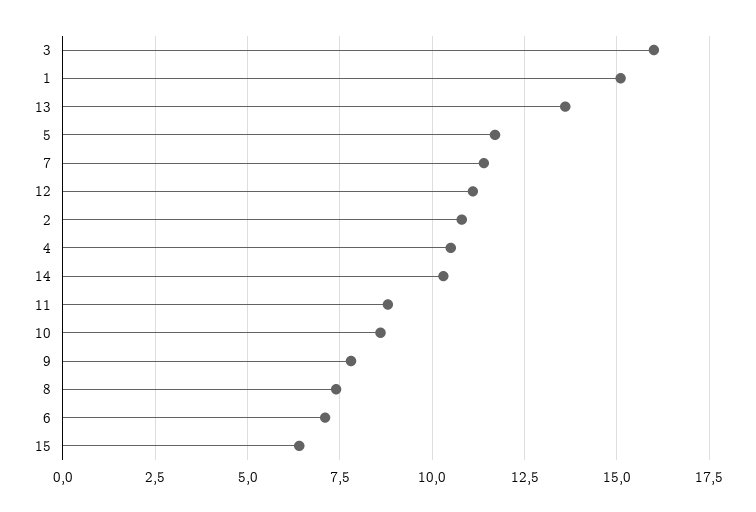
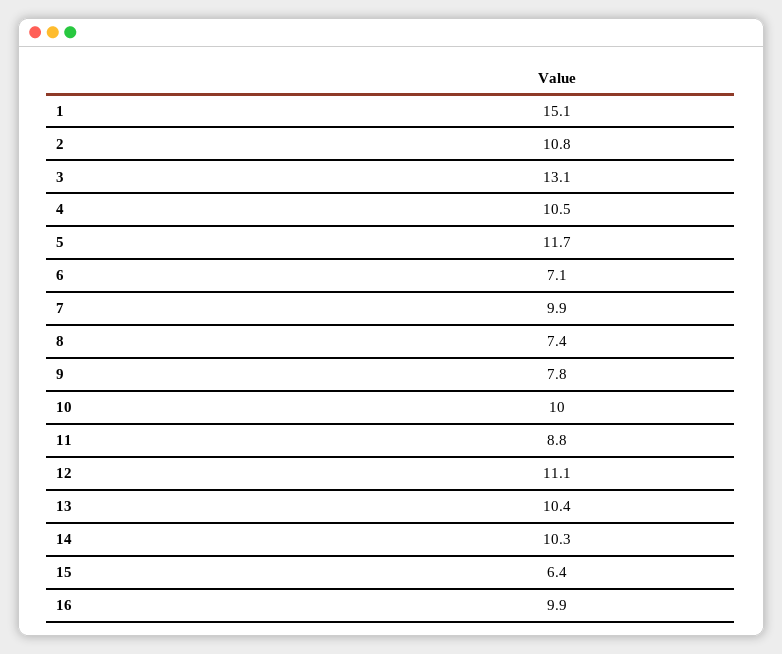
3: 16 -> 13.1
13: 13.5 -> 10.4
7: 11.5 -> 9.9
10: 8.5 -> 10
16: none -> 9.9

